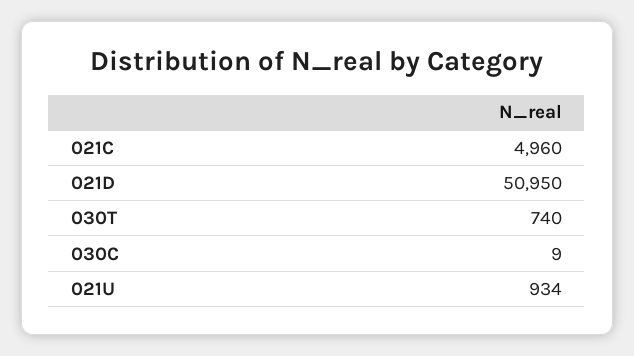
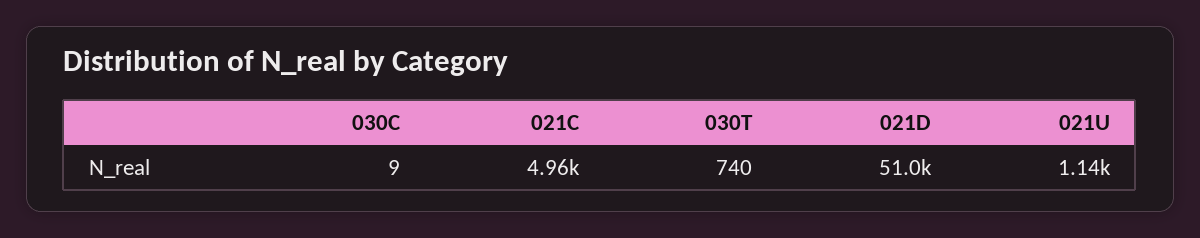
021U: 934 -> 1140

